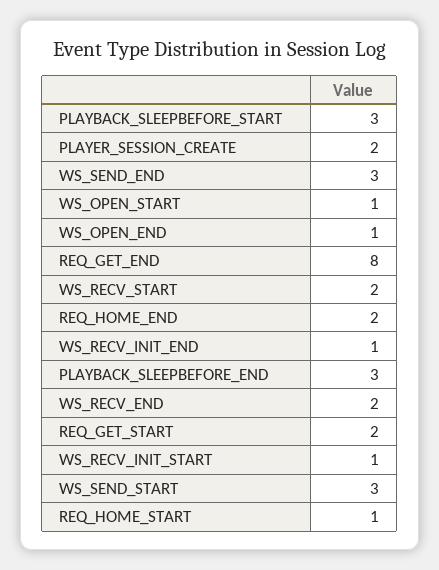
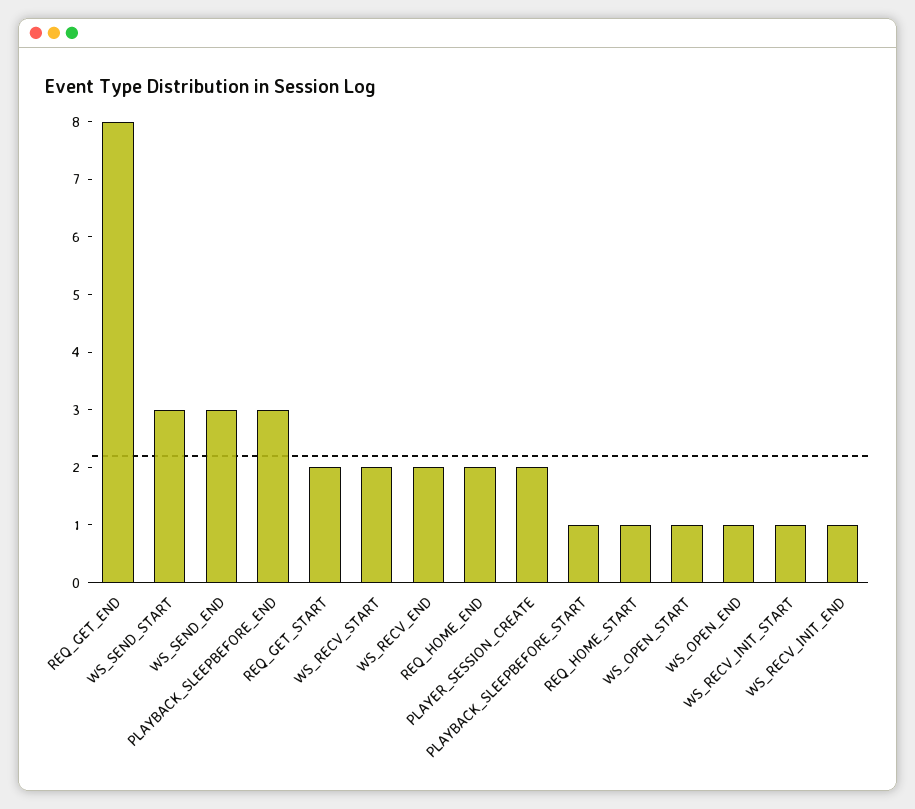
PLAYBACK_SLEEPBEFORE_START: 3 -> 1

